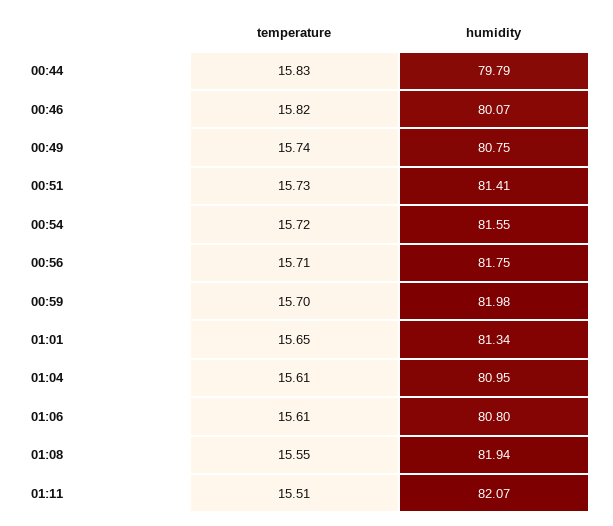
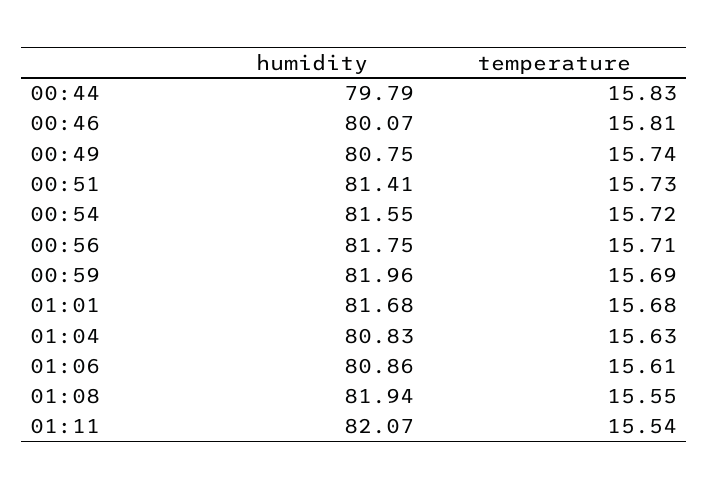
temperature, 00:46: 15.82 -> 15.81
temperature, 00:59: 15.7 -> 15.69
humidity, 00:59: 81.98 -> 81.96
temperature, 01:01: 15.65 -> 15.68
humidity, 01:01: 81.34 -> 81.68
temperature, 01:04: 15.61 -> 15.63
humidity, 01:04: 80.95 -> 80.83
humidity, 01:06: 80.8 -> 80.86
temperature, 01:11: 15.51 -> 15.54

